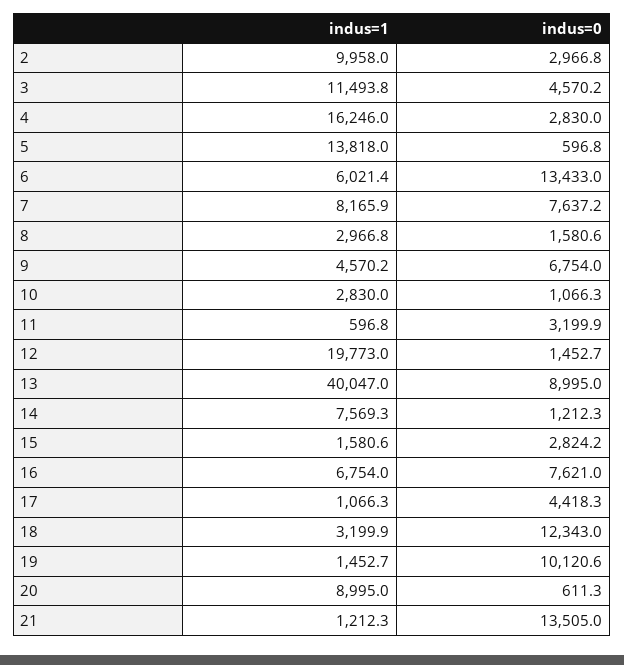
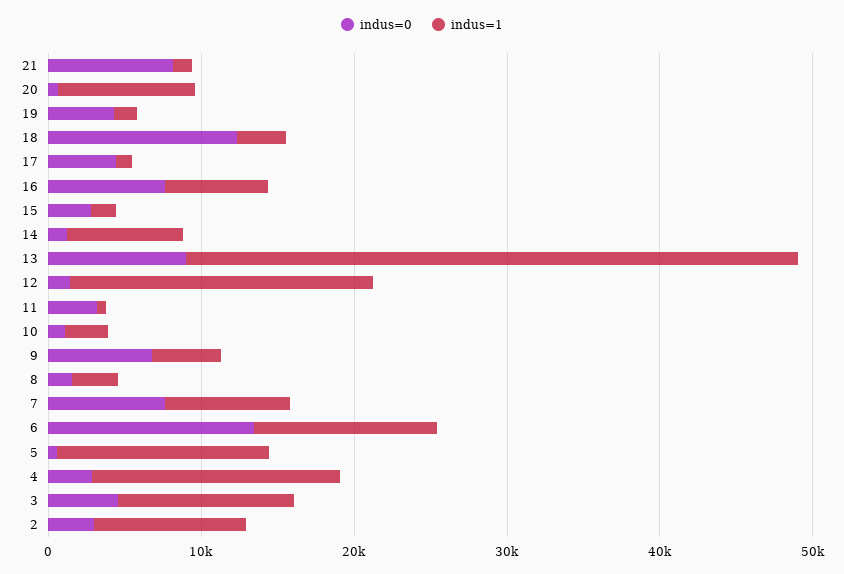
indus=1, 6: 6021.4 -> 12000
indus=0, 19: 10120.6 -> 4000
indus=0, 21: 13505 -> 8000

